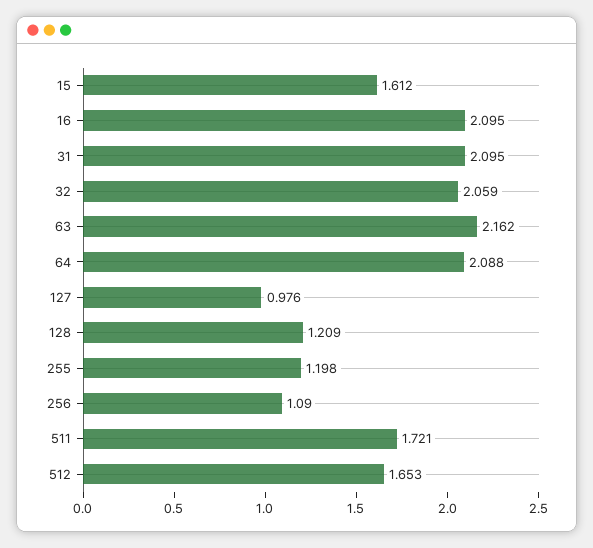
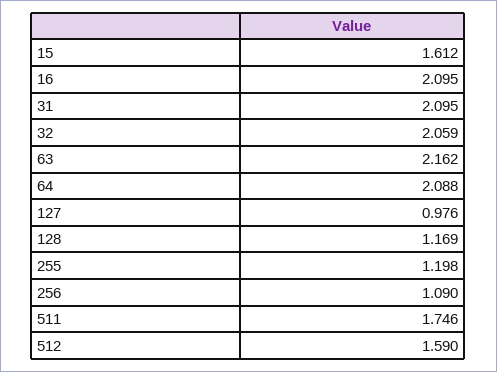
128: 1.209 -> 1.169
511: 1.721 -> 1.746
512: 1.653 -> 1.59

